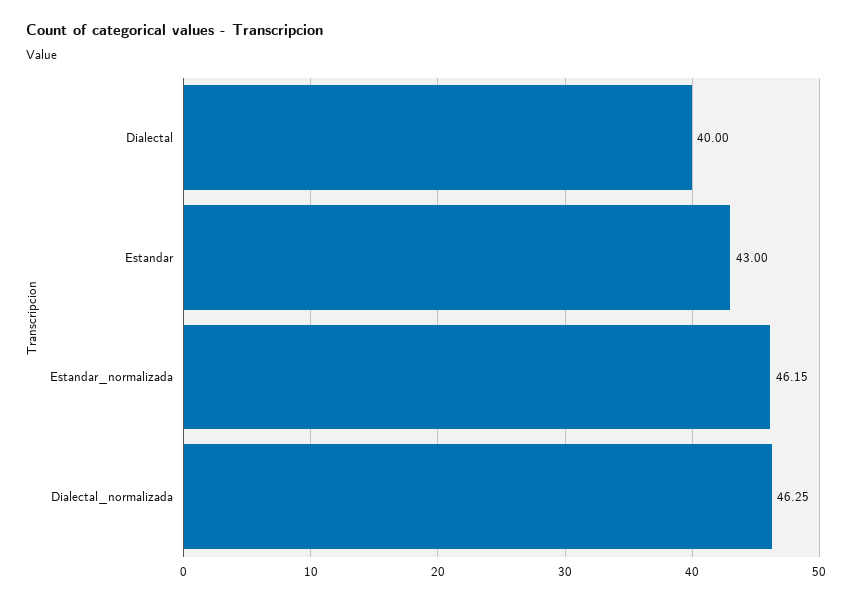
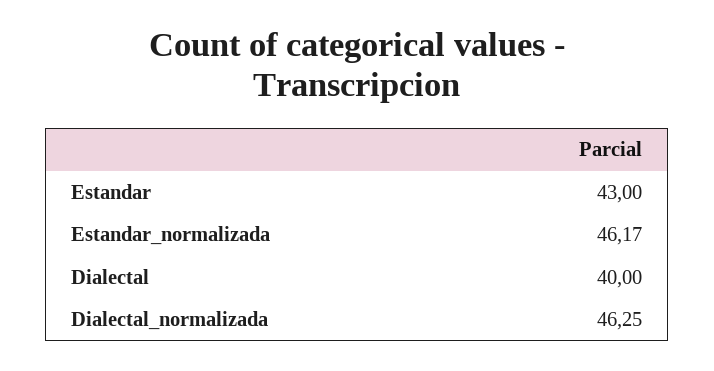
Estandar_normalizada: 46.15 -> 46.17

